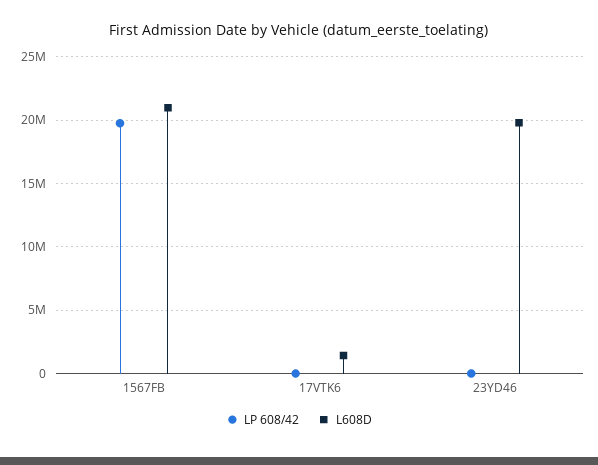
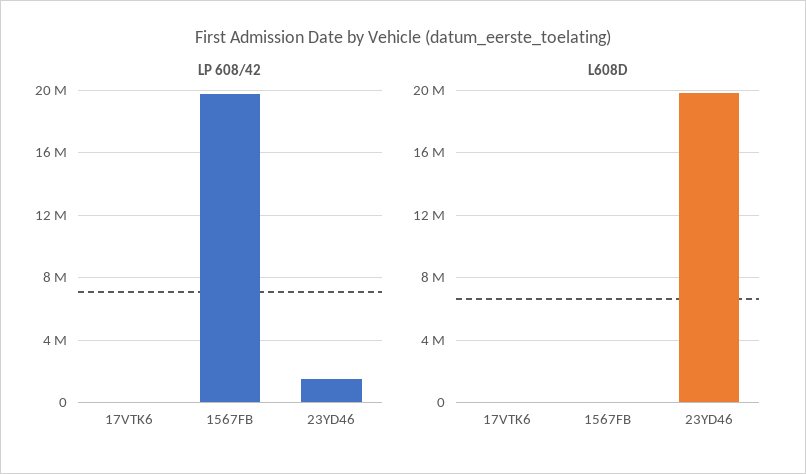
L608D, 1567FB: 21000000 -> 0
L608D, 17VTK6: 1500000 -> 0
LP 608/42, 23YD46: 0 -> 1500000

